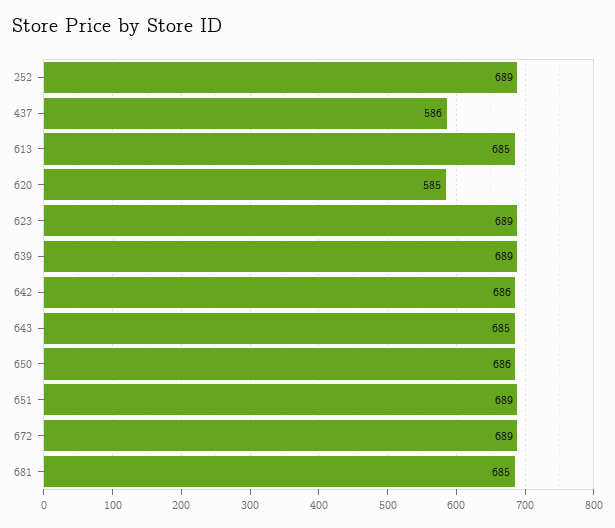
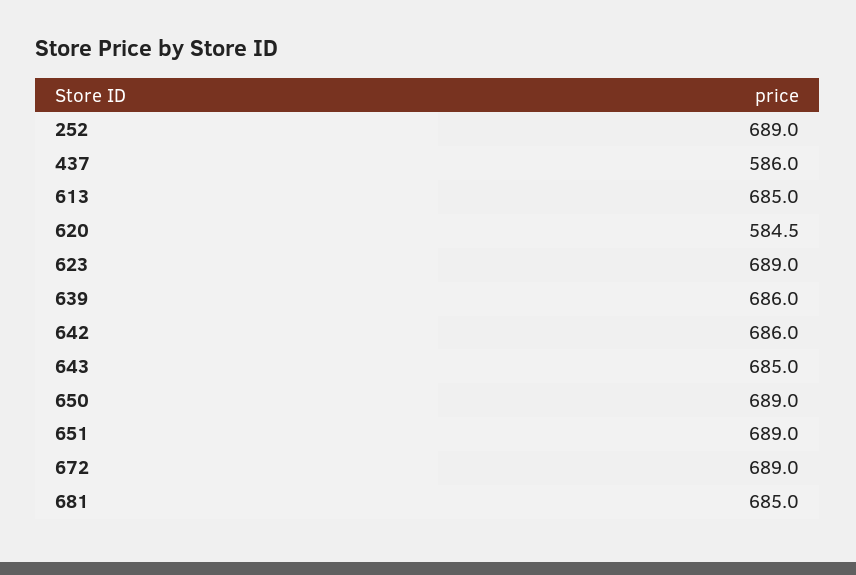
639: 689 -> 686
650: 686 -> 689

